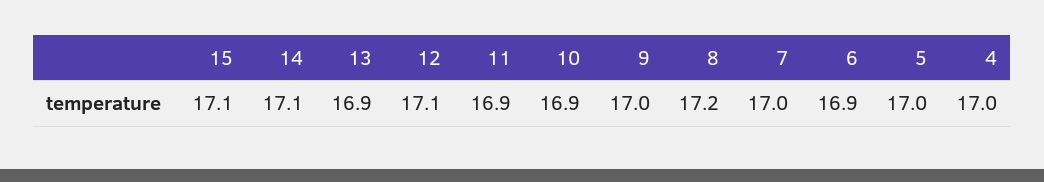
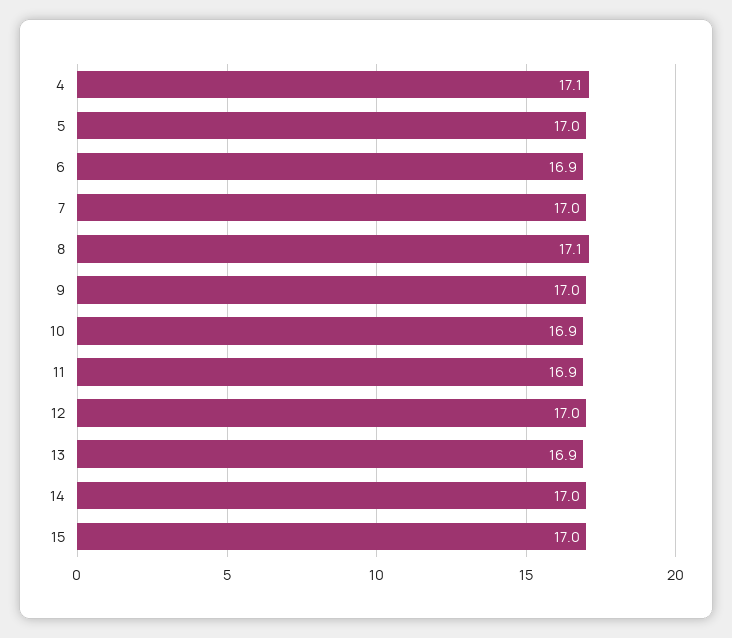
15: 17.1 -> 17
14: 17.1 -> 17
12: 17.1 -> 17
8: 17.2 -> 17.1
4: 17 -> 17.1

